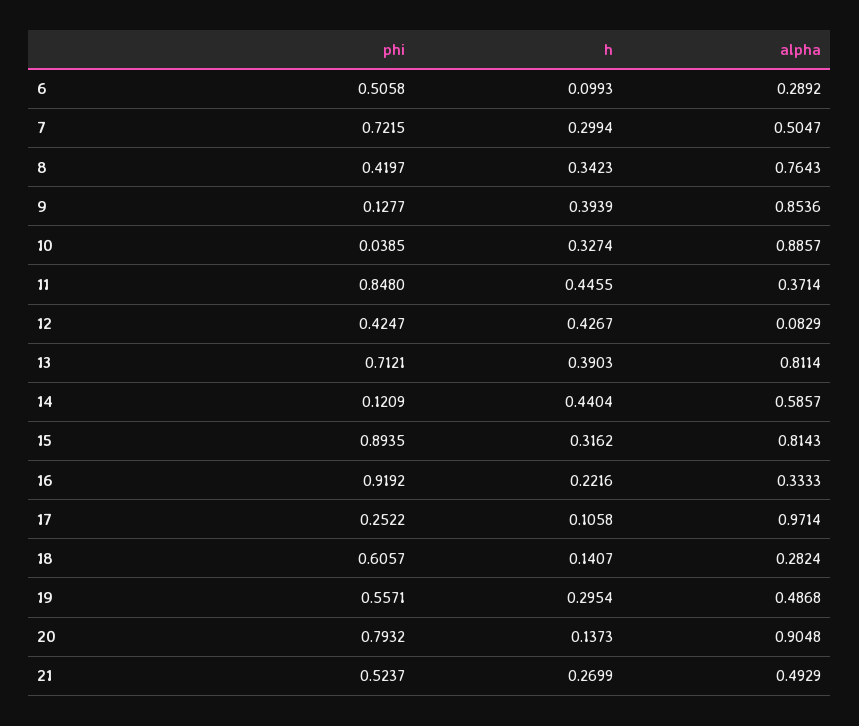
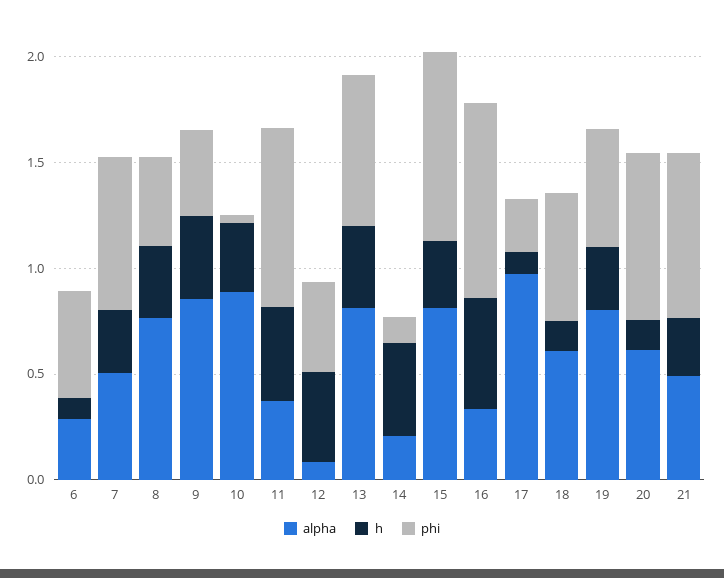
phi, 9: 0.1277 -> 0.4
alpha, 14: 0.5857 -> 0.2
h, 16: 0.2216 -> 0.5
alpha, 18: 0.2824 -> 0.6
alpha, 19: 0.4868 -> 0.8
alpha, 20: 0.9048 -> 0.6
phi, 21: 0.5237 -> 0.8

